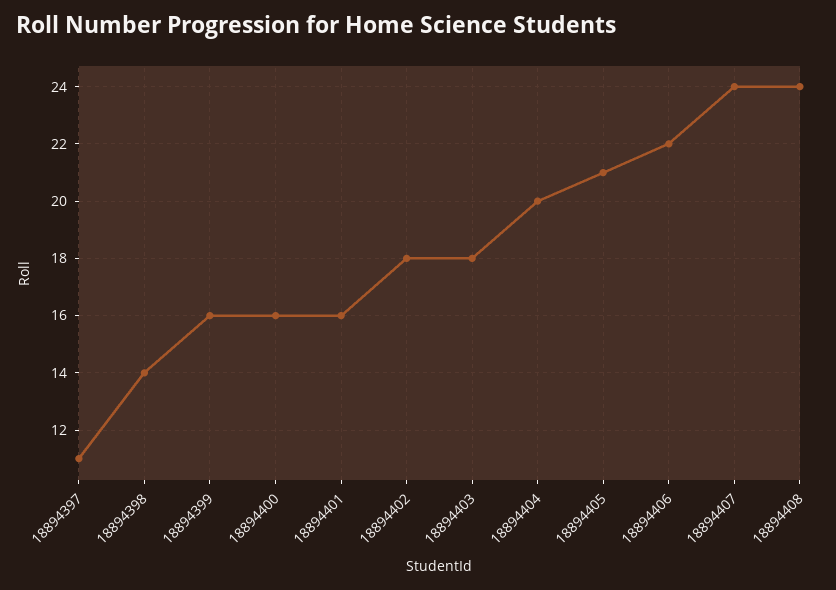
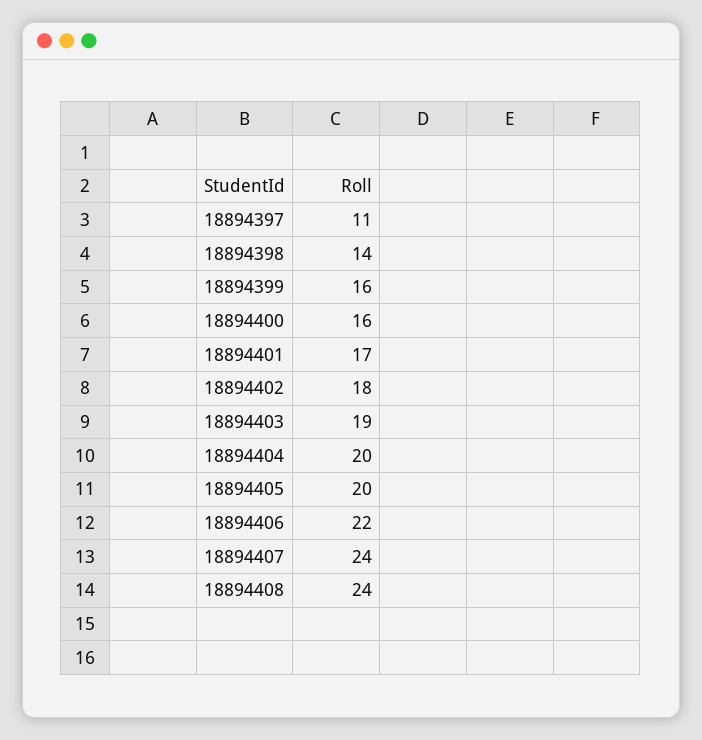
18894401: 16 -> 17
18894403: 18 -> 19
18894405: 21 -> 20

